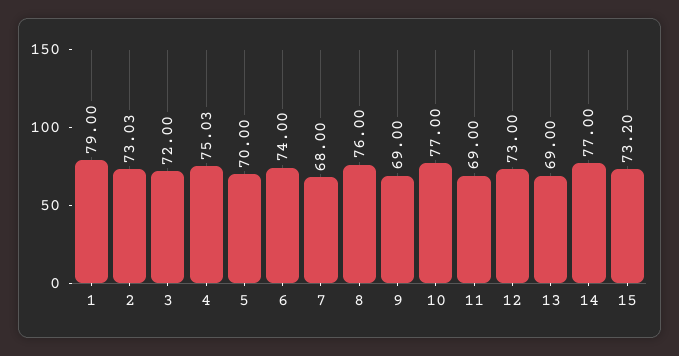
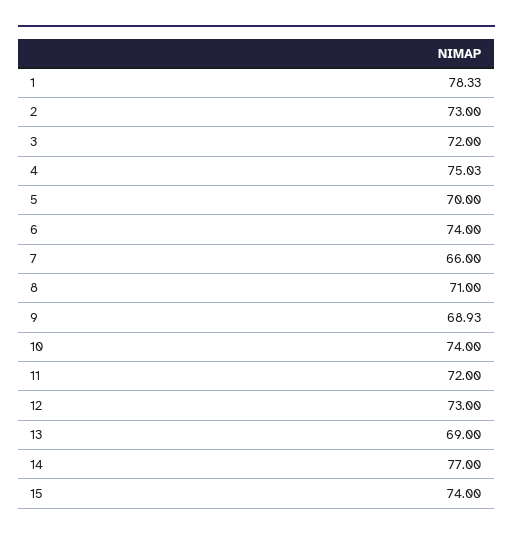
1: 79 -> 78.33
2: 73.03 -> 73
7: 68 -> 66
8: 76 -> 71
9: 69 -> 68.93
10: 77 -> 74
11: 69 -> 72
15: 73.2 -> 74

